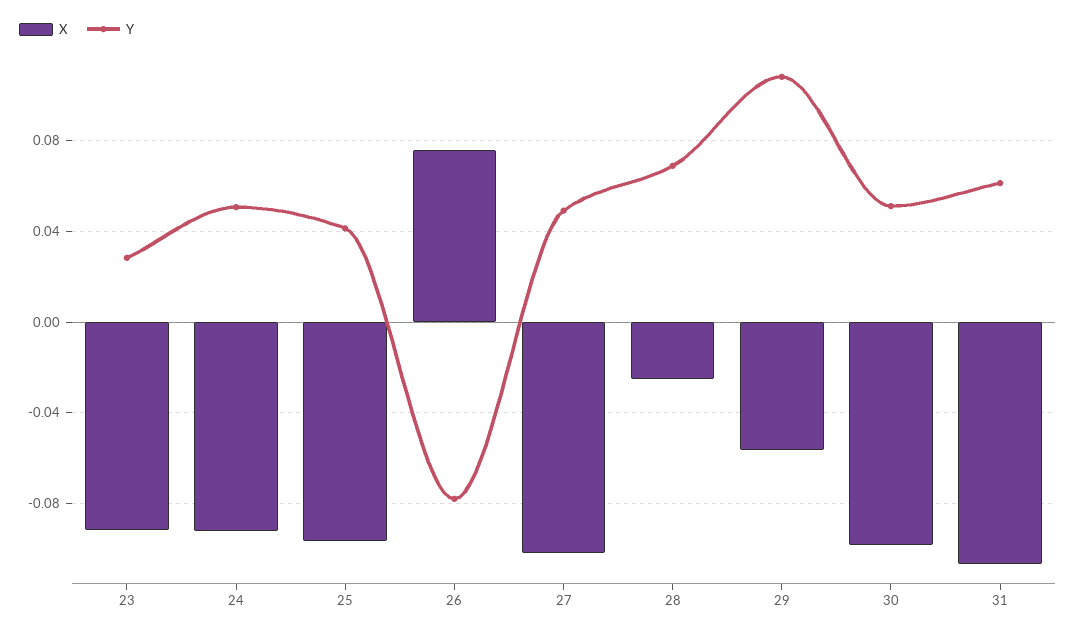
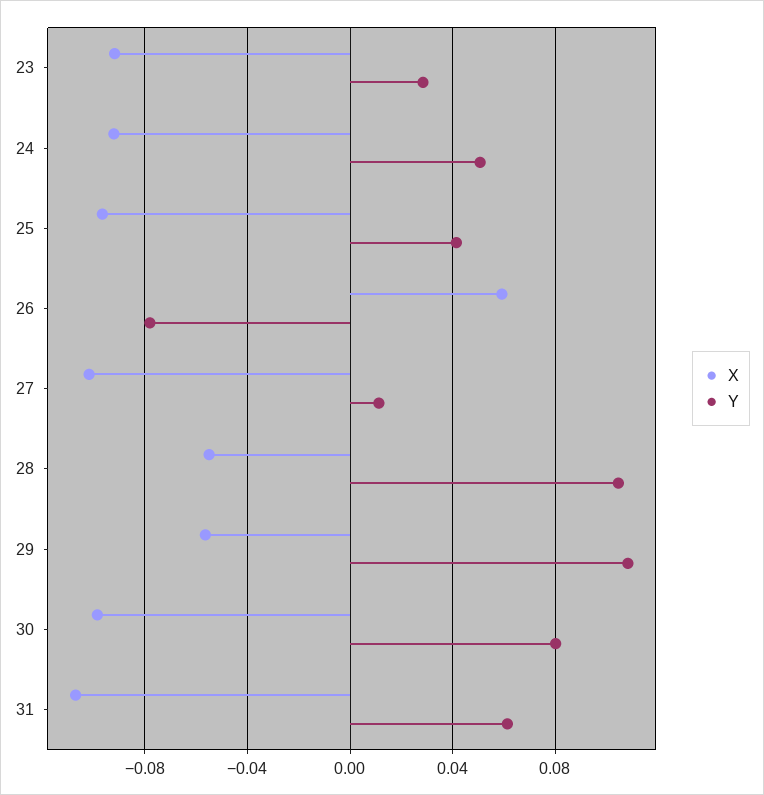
X, 26: 0.075 -> 0.06
Y, 27: 0.05 -> 0.01
X, 28: -0.025 -> -0.055
Y, 28: 0.07 -> 0.105
Y, 30: 0.05 -> 0.08

